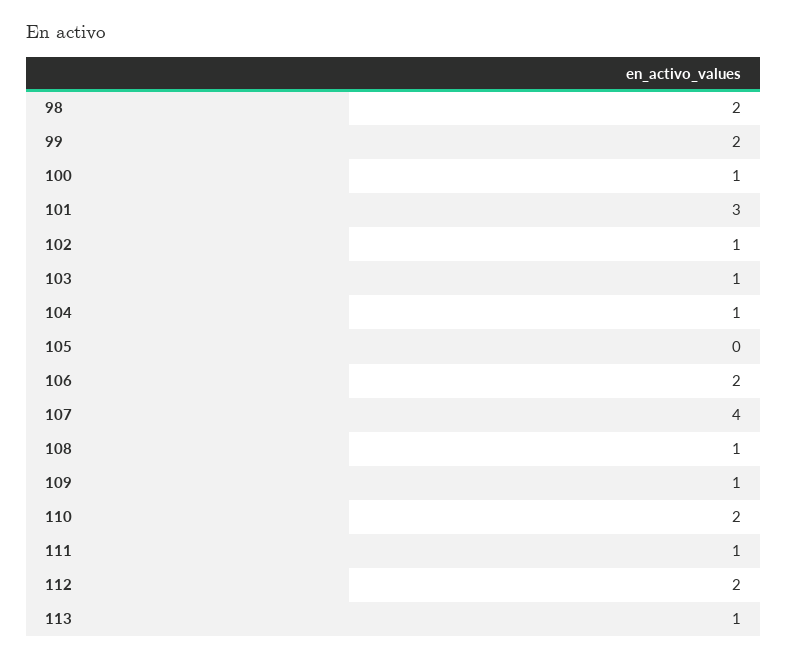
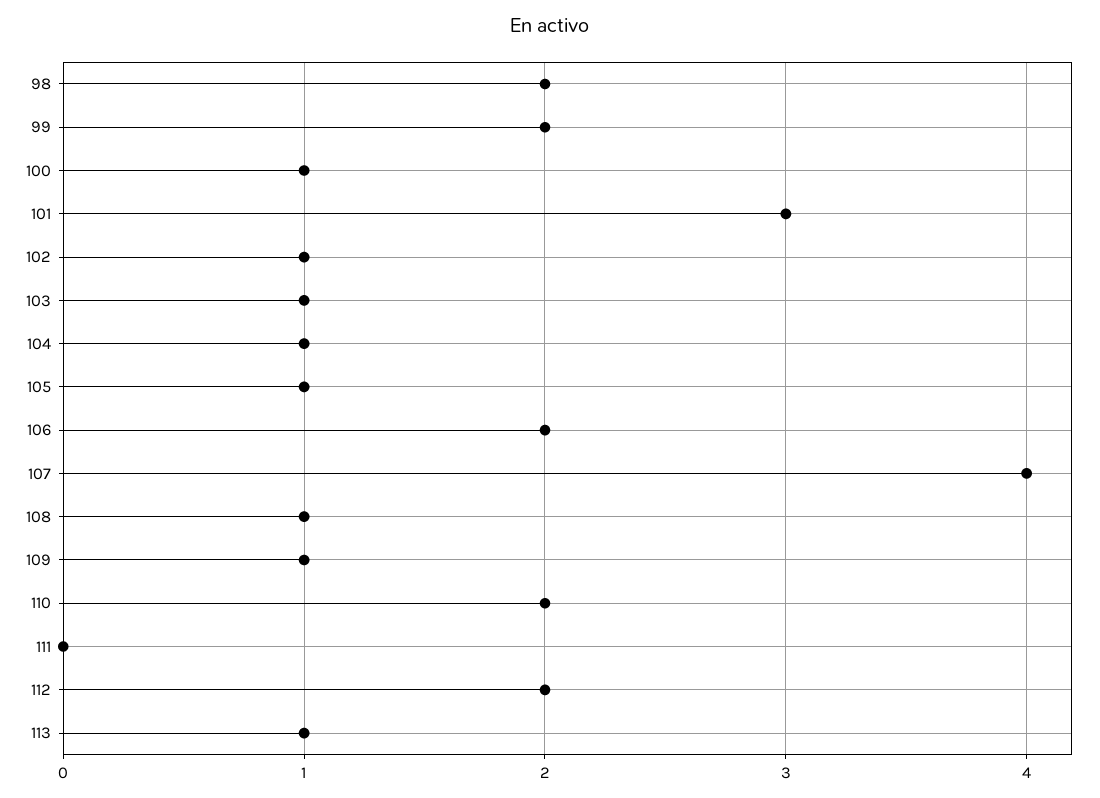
105: 0 -> 1
111: 1 -> 0

